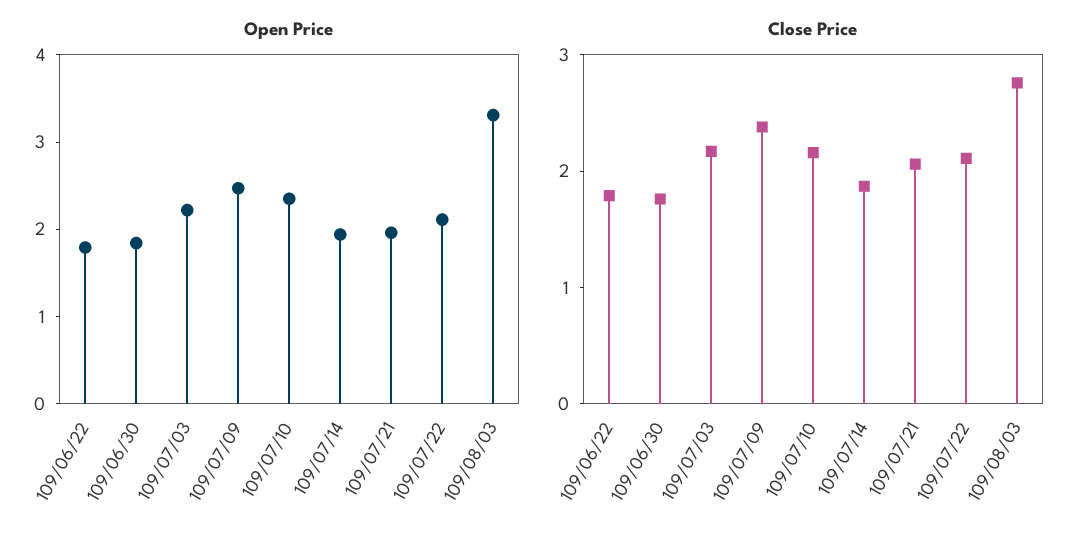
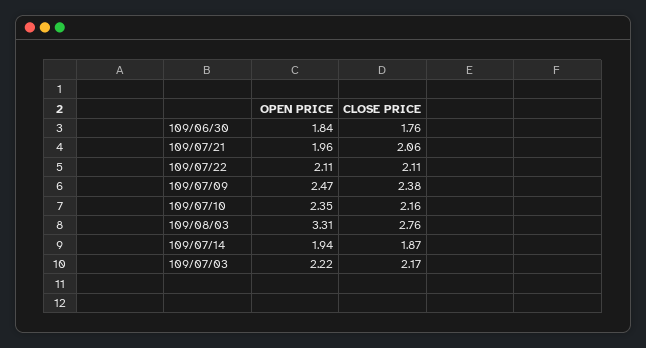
Open Price, 109/06/22: 1.8 -> none
Close Price, 109/06/22: 1.8 -> none

